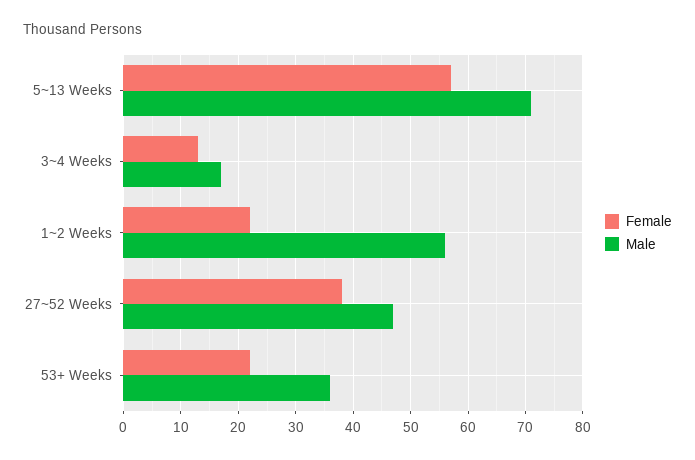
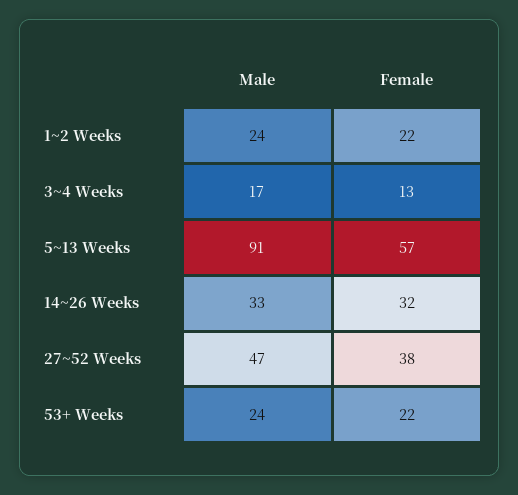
Male, 5~13 Weeks: 70 -> 91
Male, 1~2 Weeks: 55 -> 24
Male, 53+ Weeks: 35 -> 24
Male, 14~26 Weeks: none -> 33
Female, 14~26 Weeks: none -> 32

